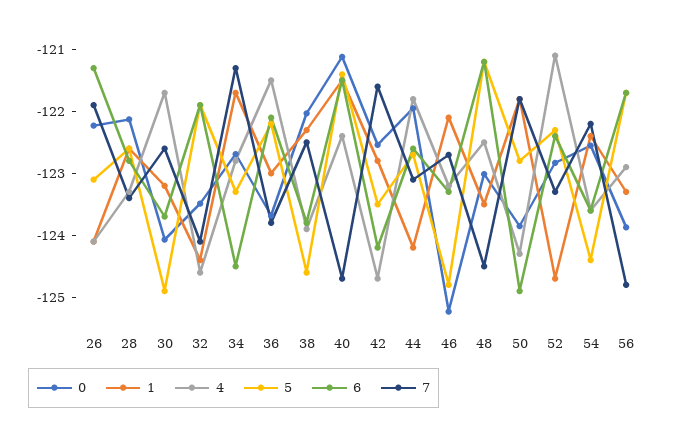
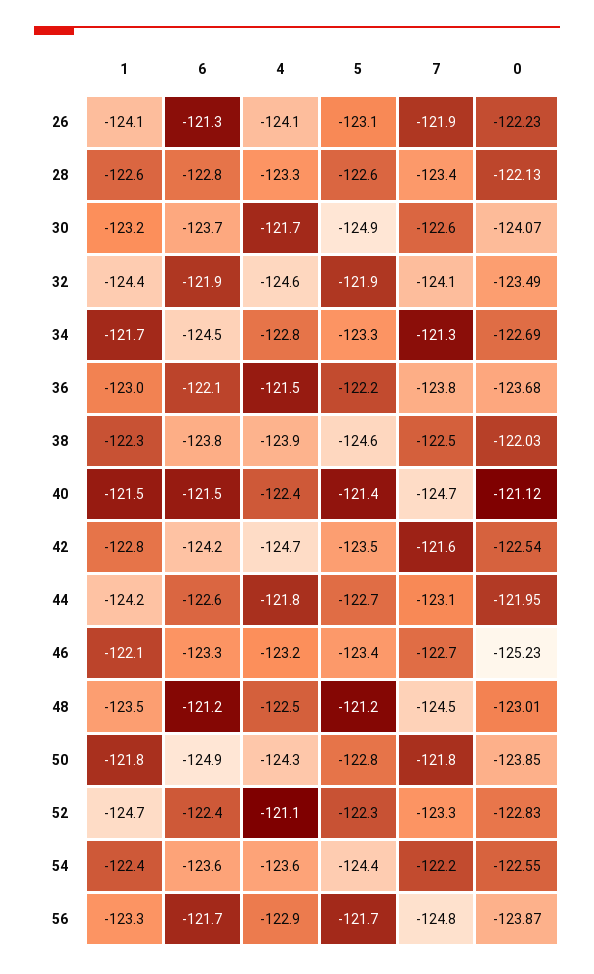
5, 46: -124.8 -> -123.4

